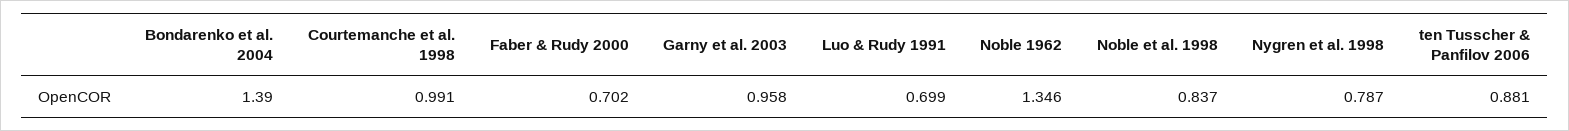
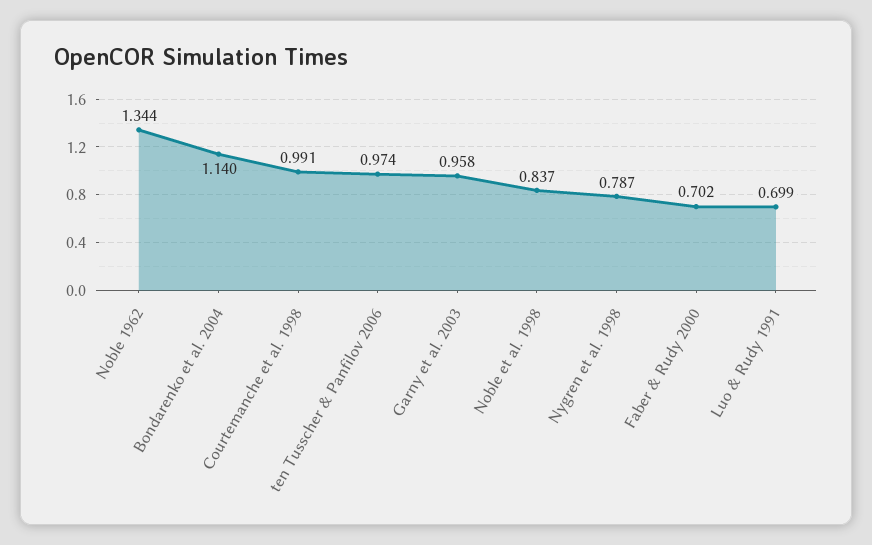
Bondarenko et al. 2004: 1.39 -> 1.14
Noble 1962: 1.346 -> 1.344
ten Tusscher & Panfilov 2006: 0.881 -> 0.974

